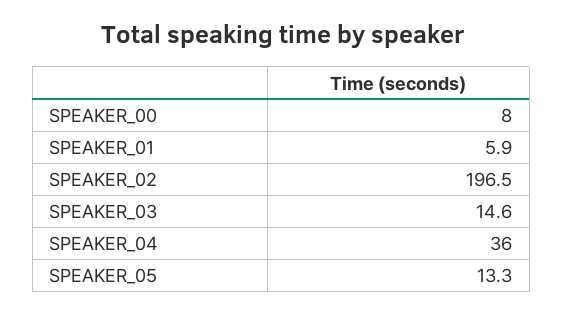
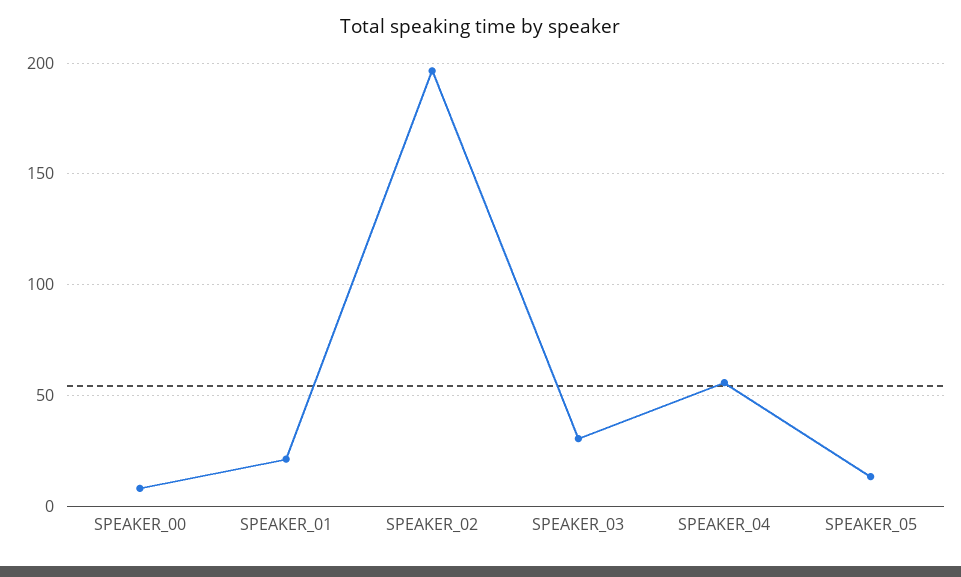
SPEAKER_01: 5.9 -> 20
SPEAKER_03: 14.6 -> 30
SPEAKER_04: 36 -> 55

